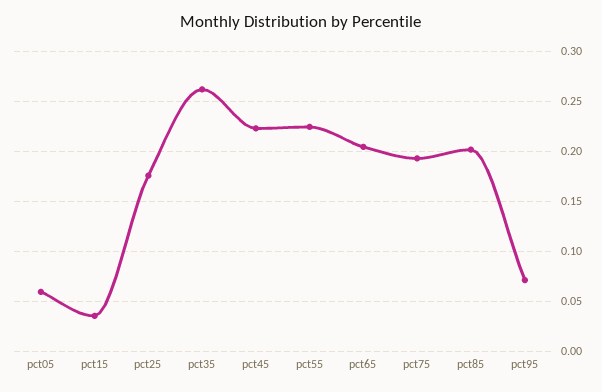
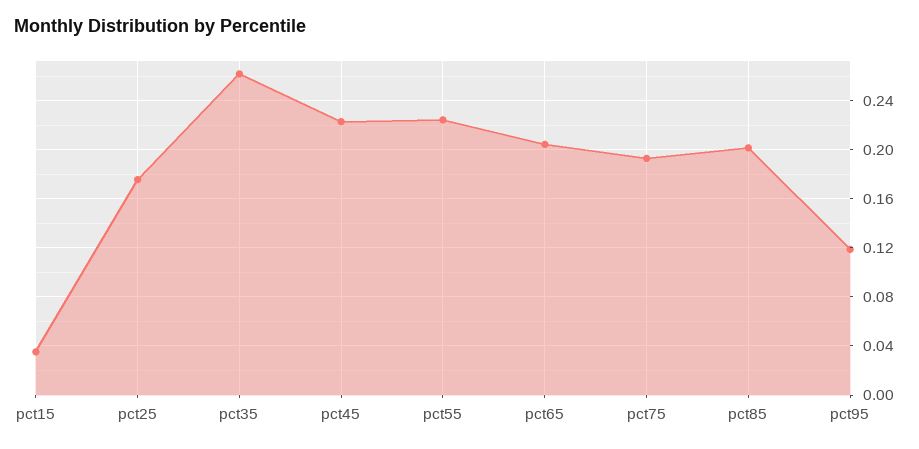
pct05: 0.06 -> none
pct95: 0.07 -> 0.12

